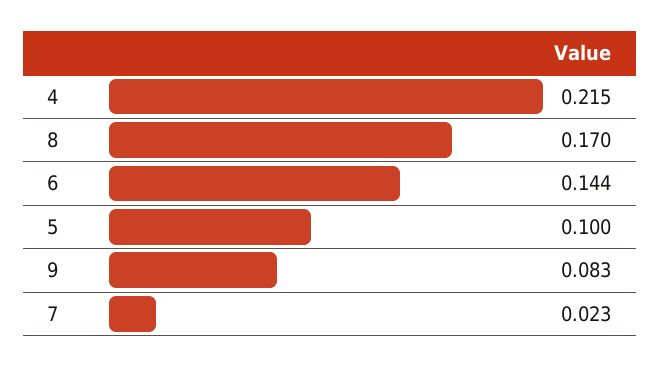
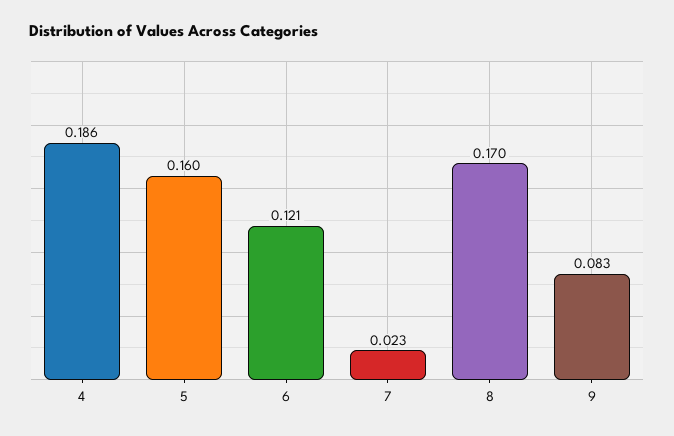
4: 0.215 -> 0.186
6: 0.144 -> 0.121
5: 0.1 -> 0.16

